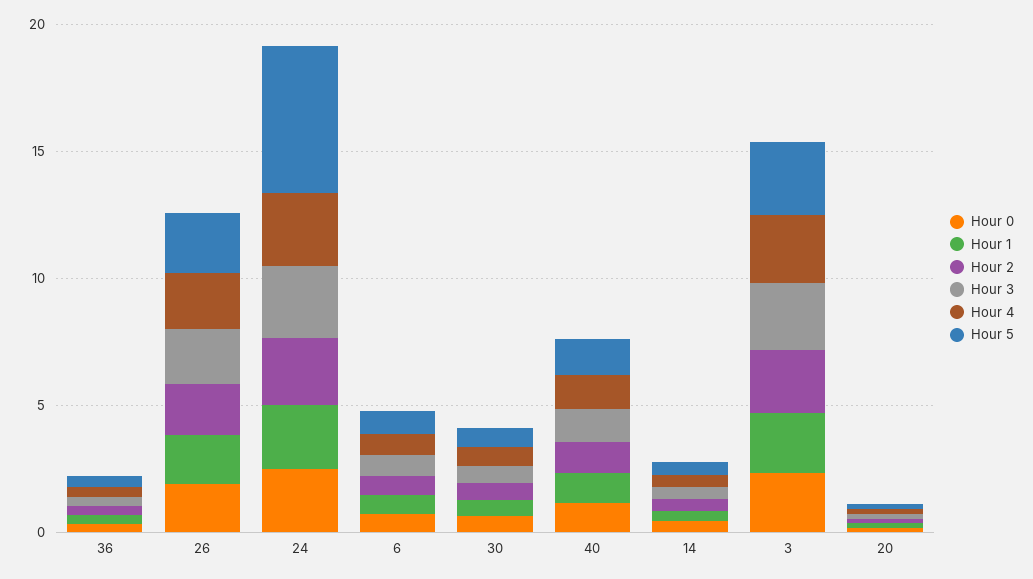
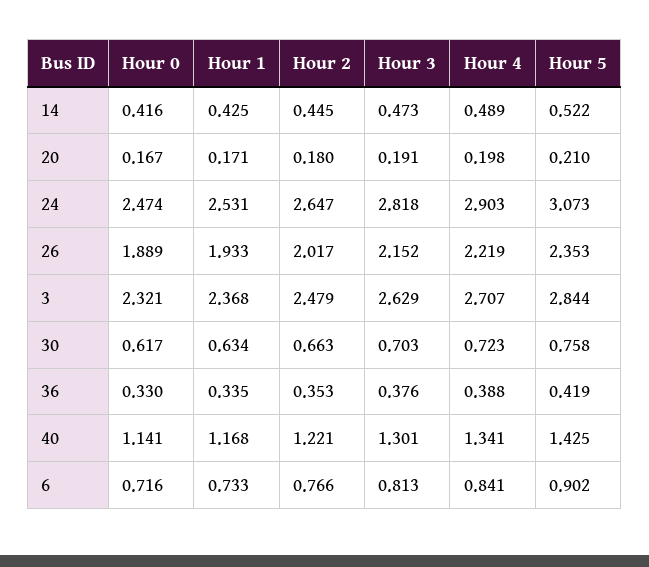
Hour 5, 24: 6 -> 3.073

